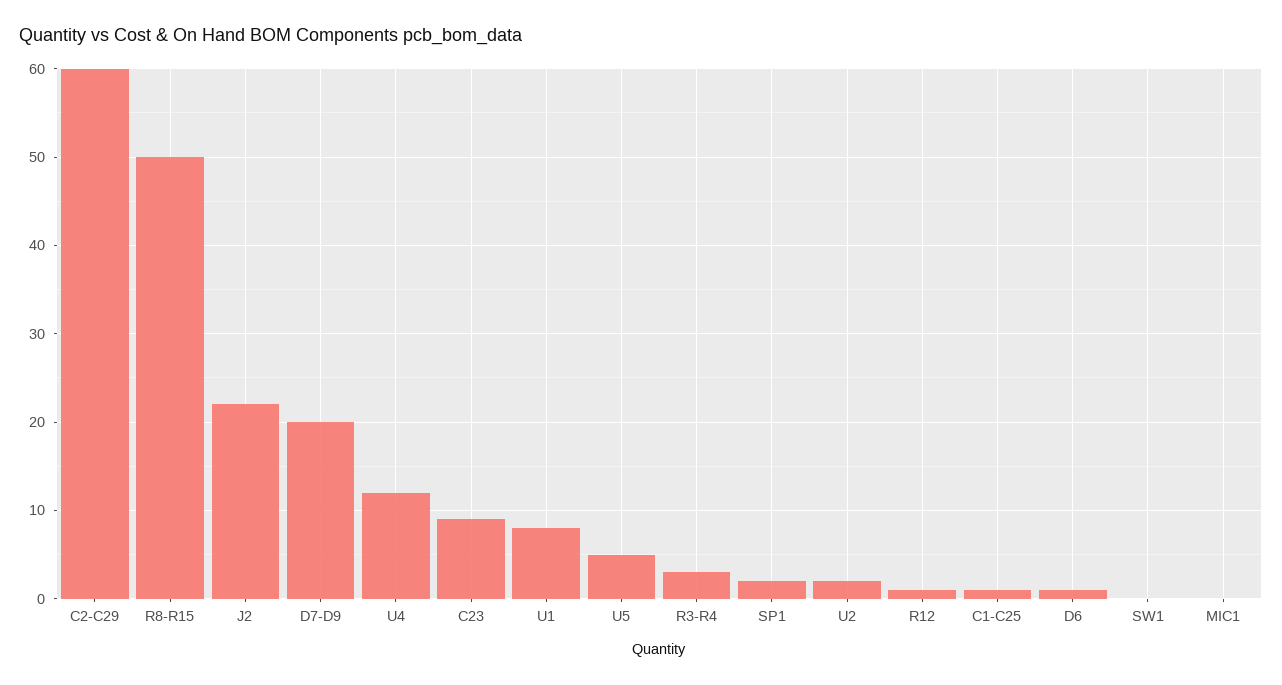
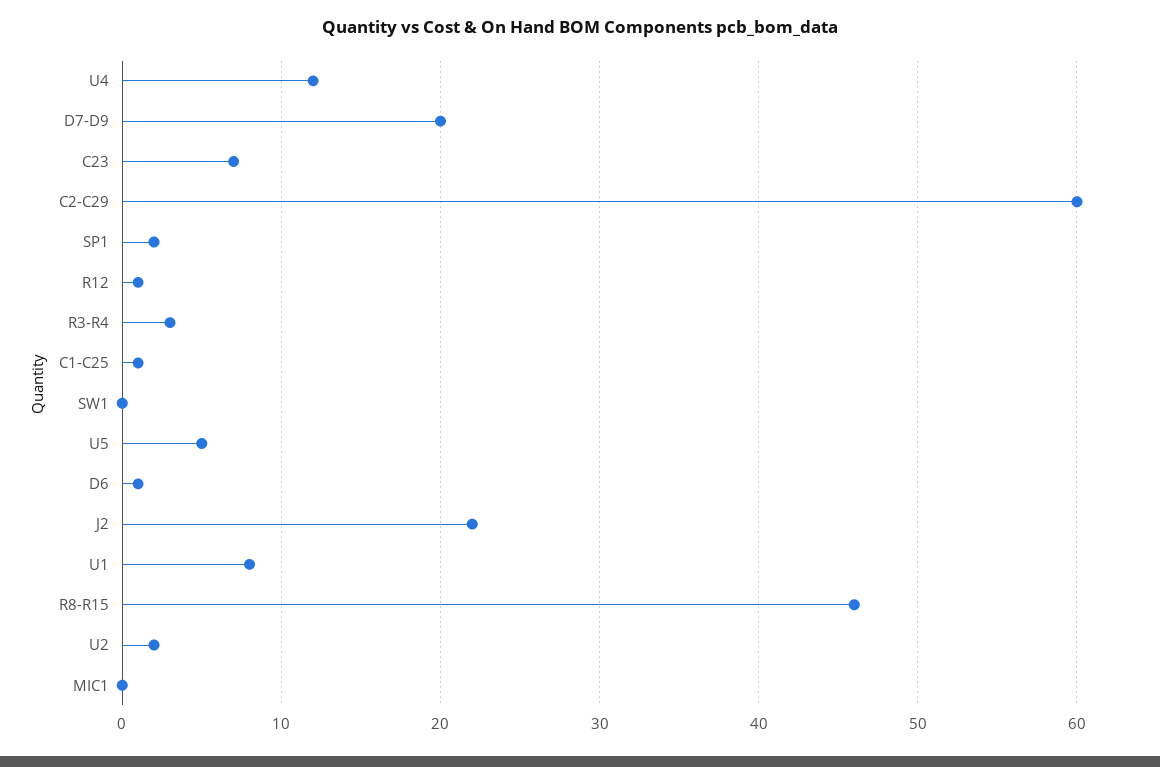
R8-R15: 50 -> 46
C23: 9 -> 7

